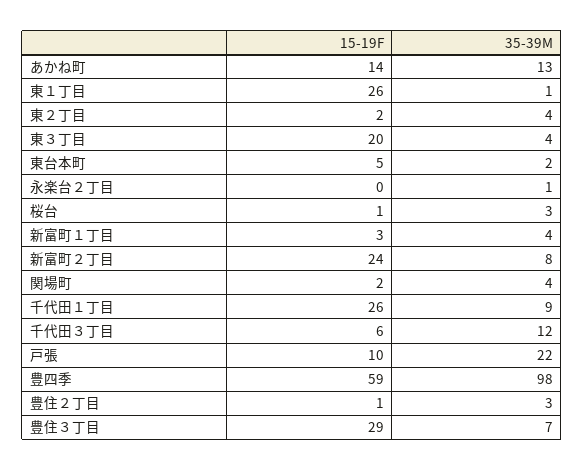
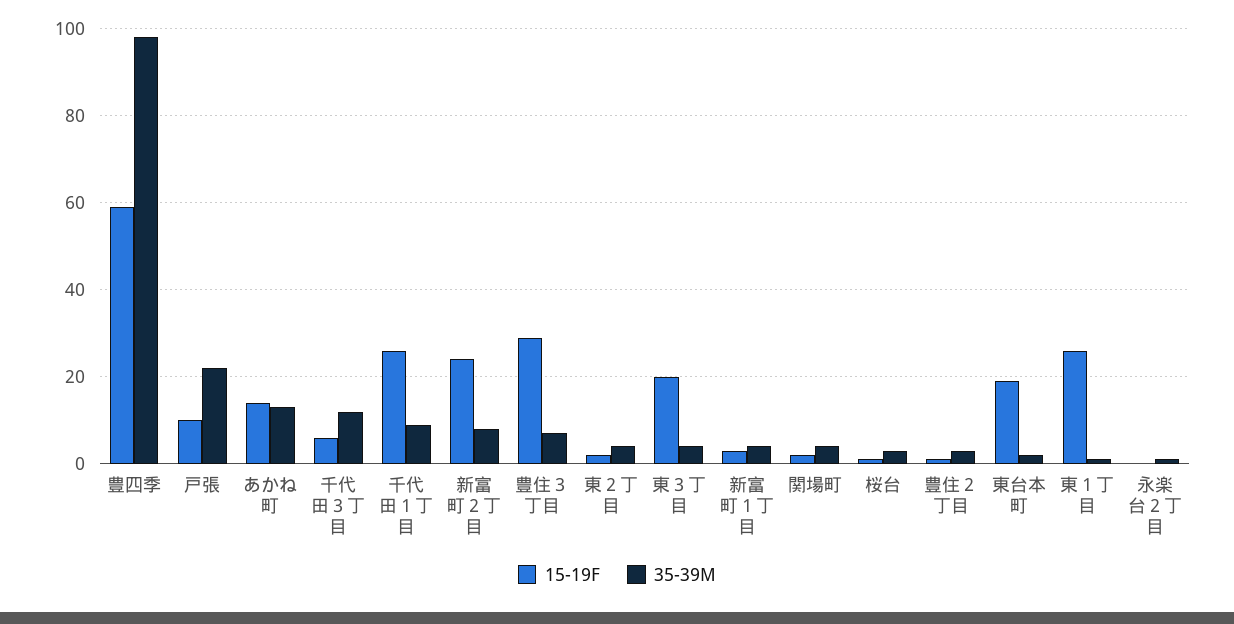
15-19F, 東台本町: 5 -> 20

